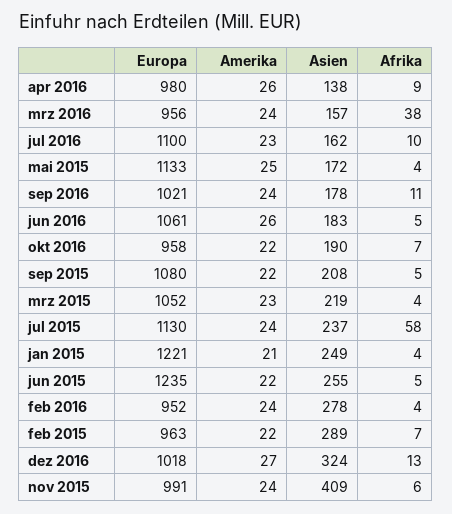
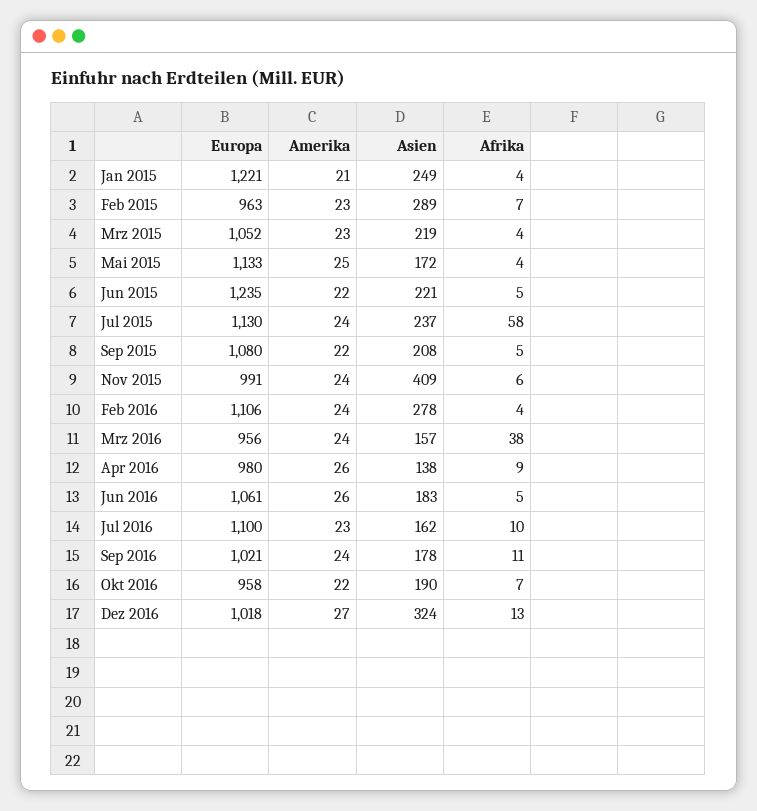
Asien, jun 2015: 255 -> 221
Europa, feb 2016: 952 -> 1106
Amerika, feb 2015: 22 -> 23

